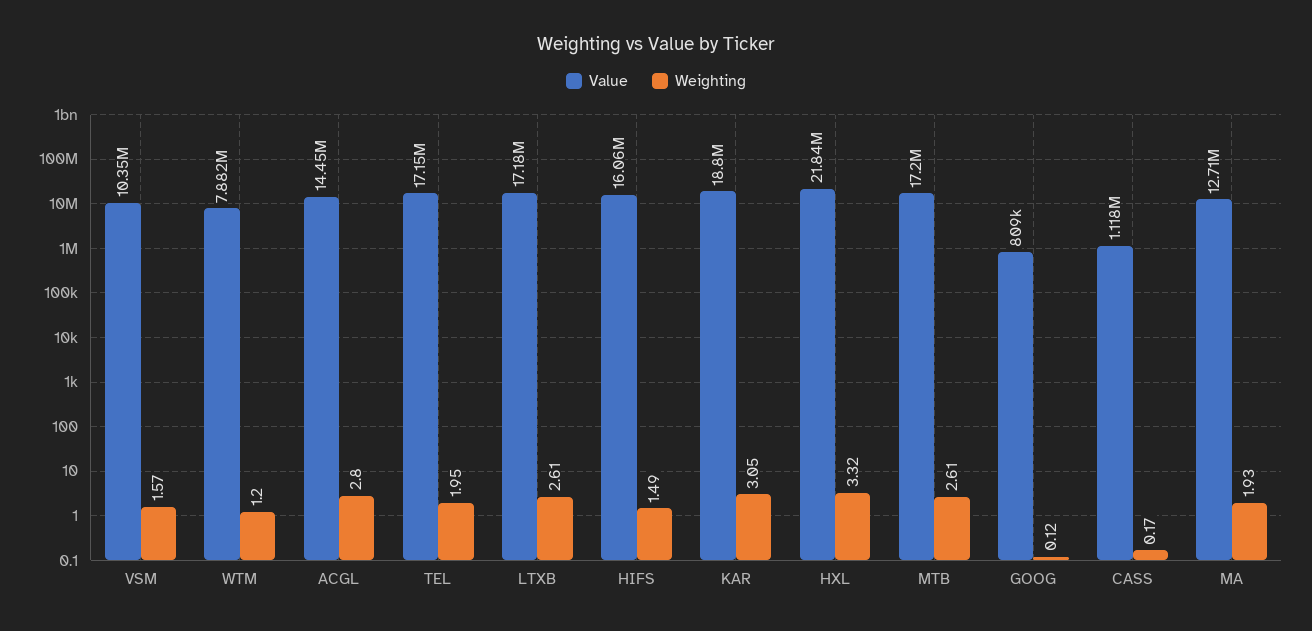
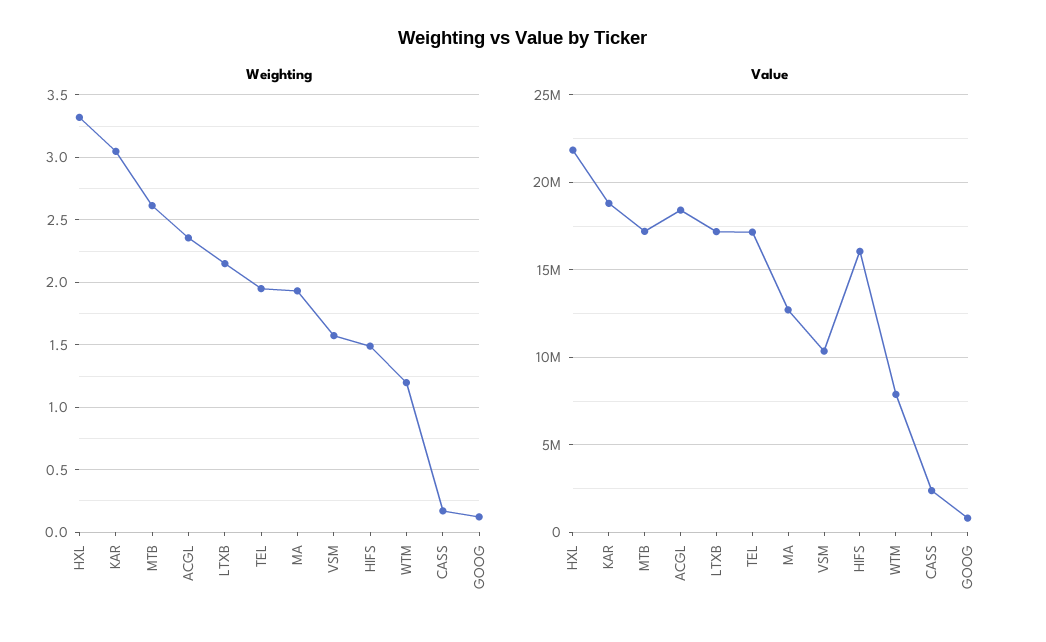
Value, ACGL: 14450000 -> 18500000
Weighting, ACGL: 2.8 -> 2.35
Weighting, LTXB: 2.61 -> 2.15
Value, CASS: 1118000 -> 2500000

